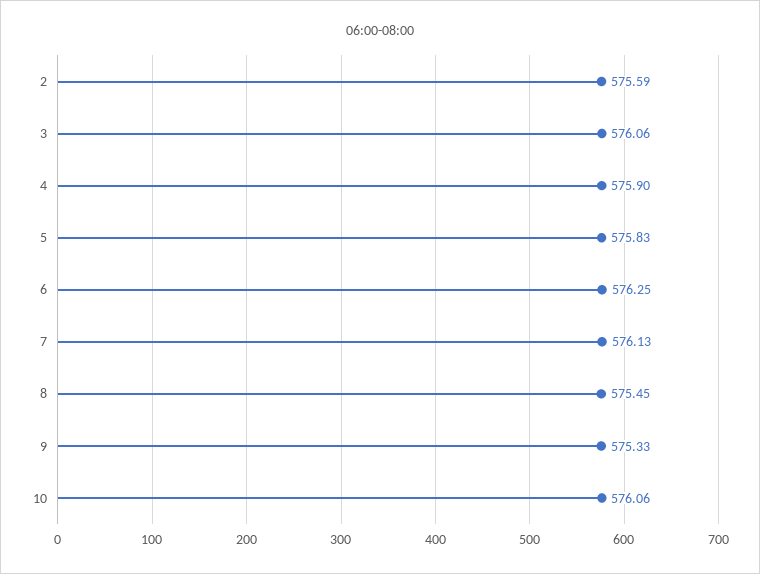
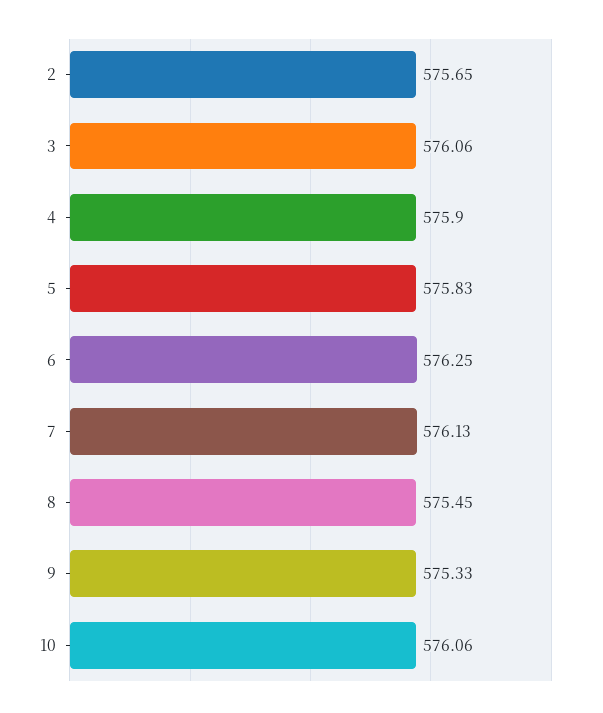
2: 575.59 -> 575.65

